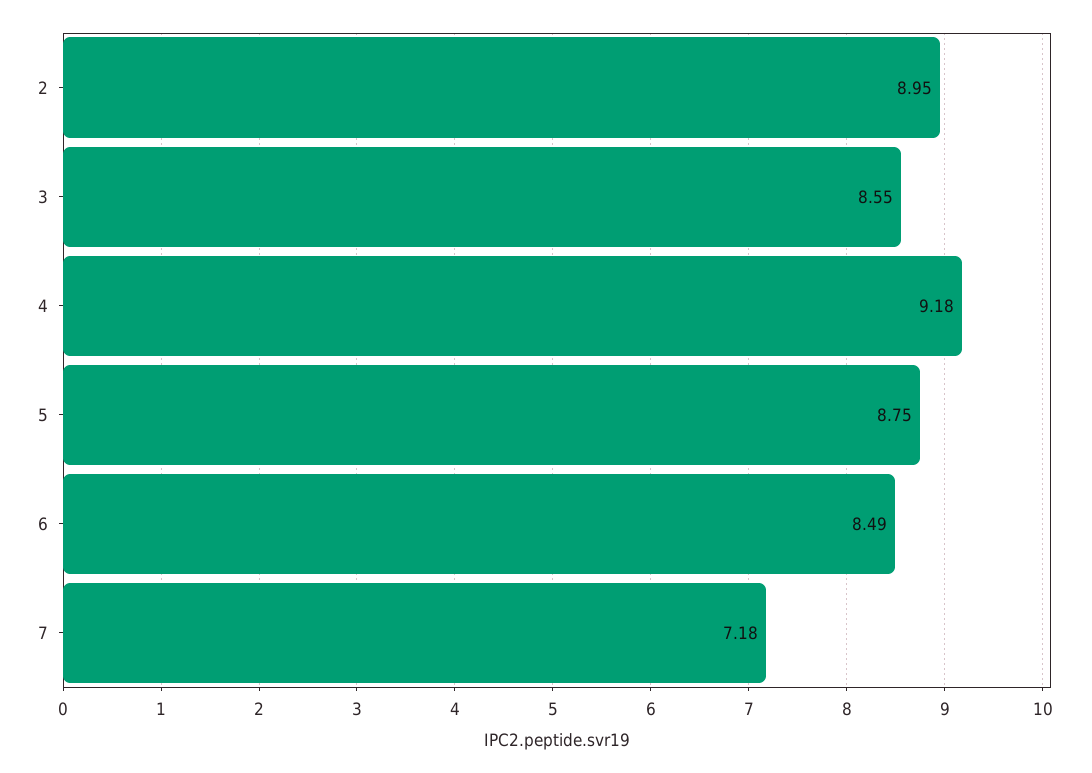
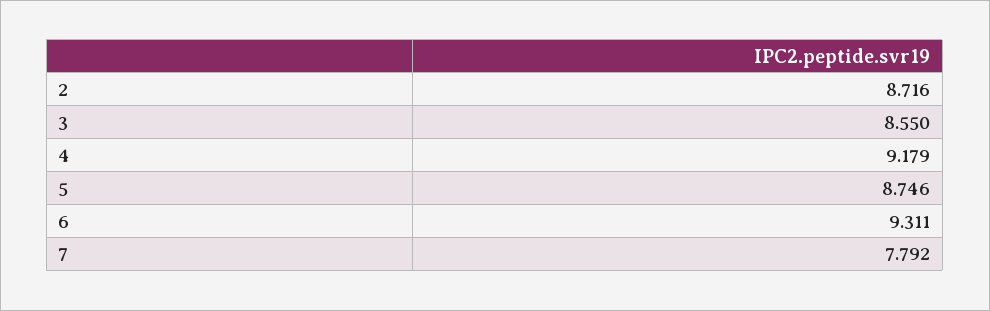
2: 8.95 -> 8.716
6: 8.49 -> 9.311
7: 7.18 -> 7.792

